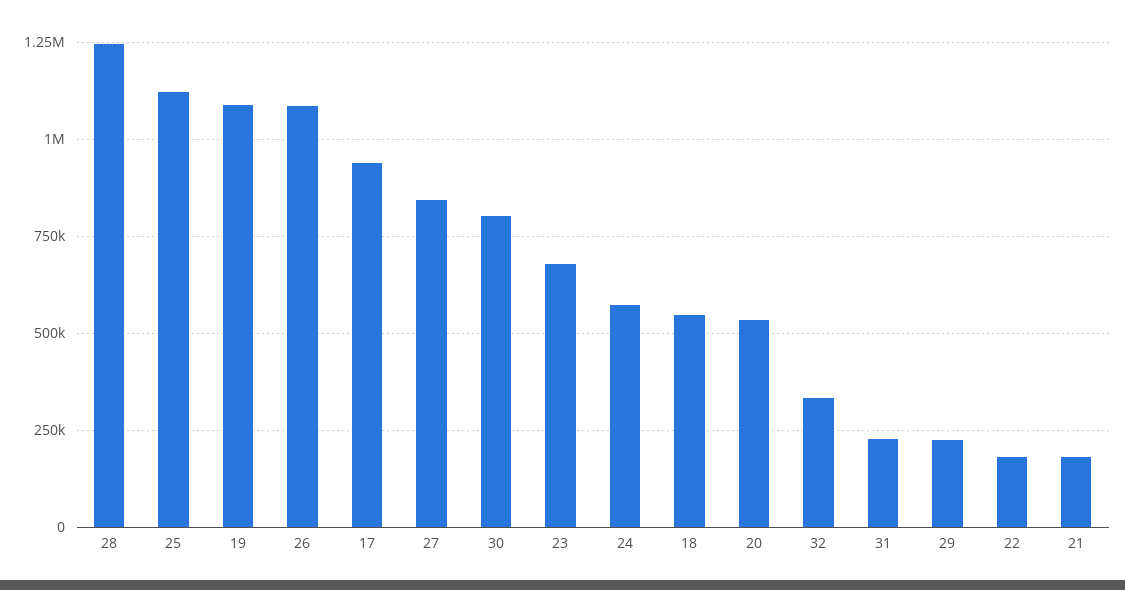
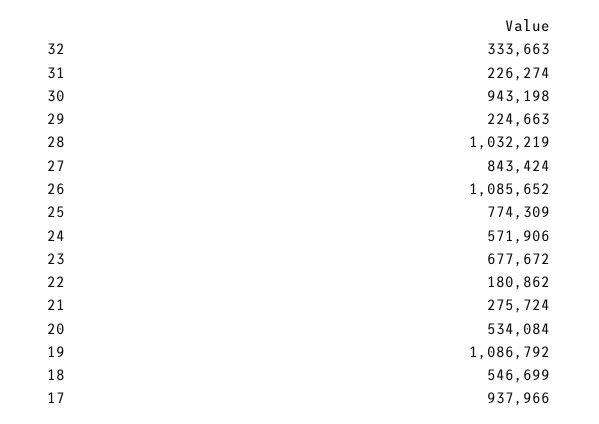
28: 1250000 -> 1032219
25: 1125000 -> 774309
30: 800000 -> 943198
21: 175000 -> 275724

